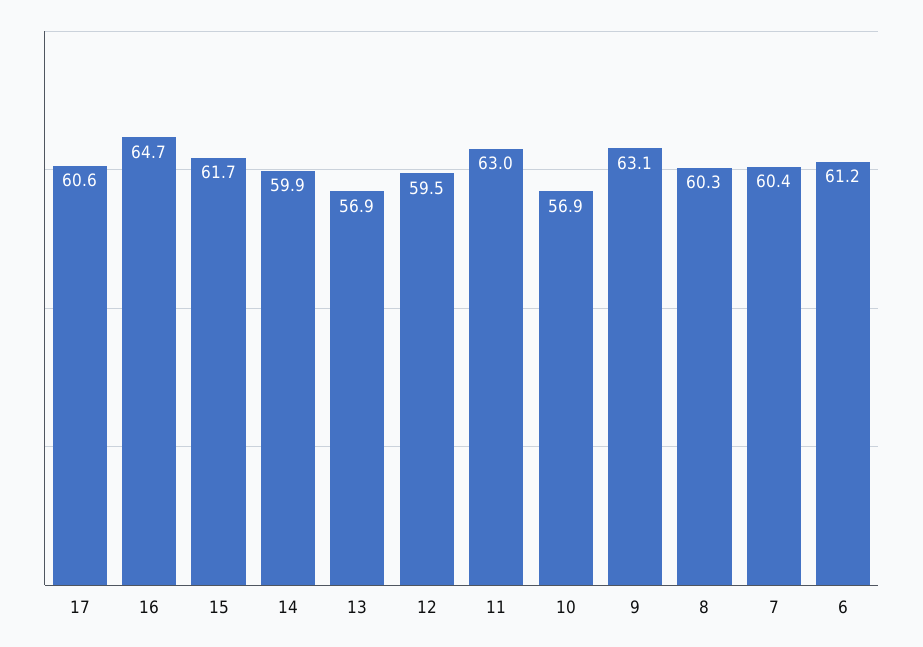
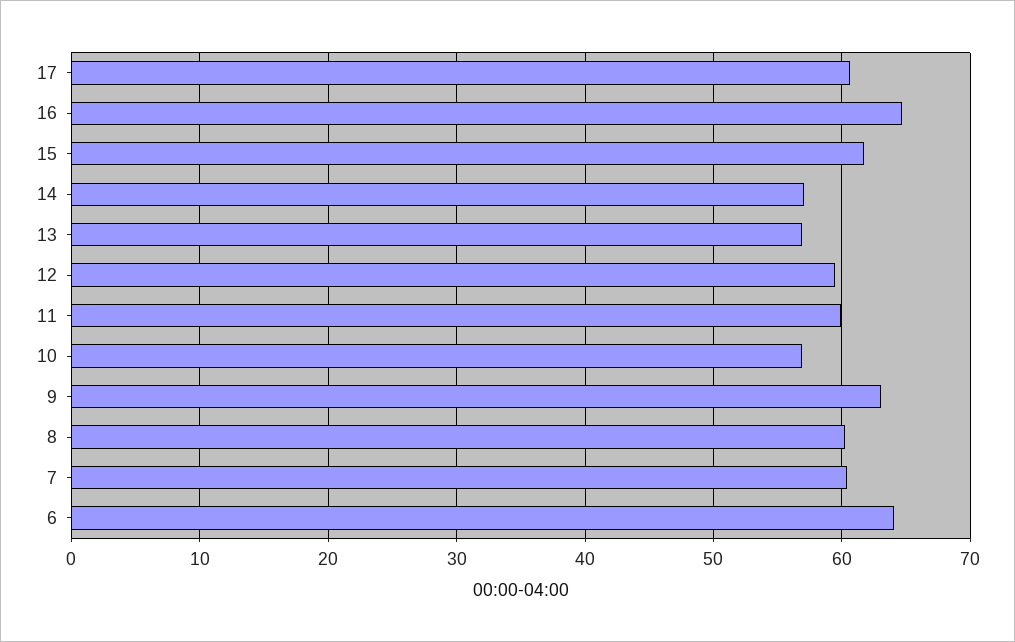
14: 59.9 -> 57
11: 63 -> 60
6: 61.2 -> 64

